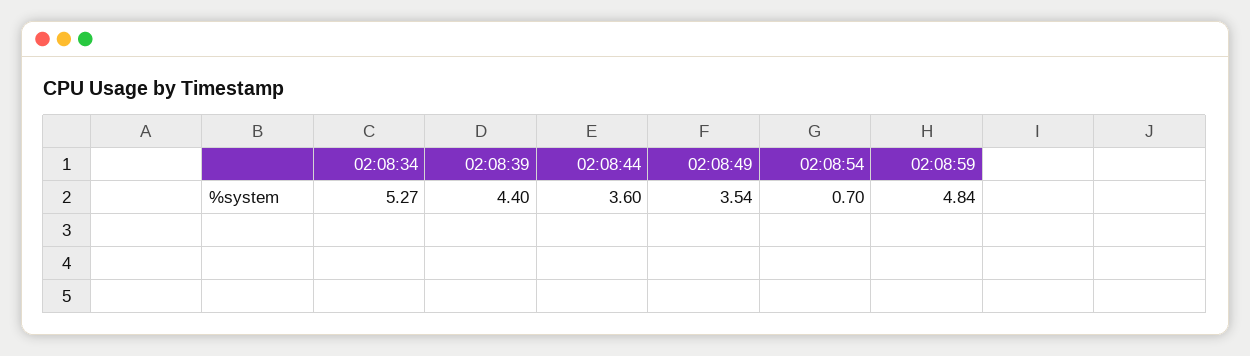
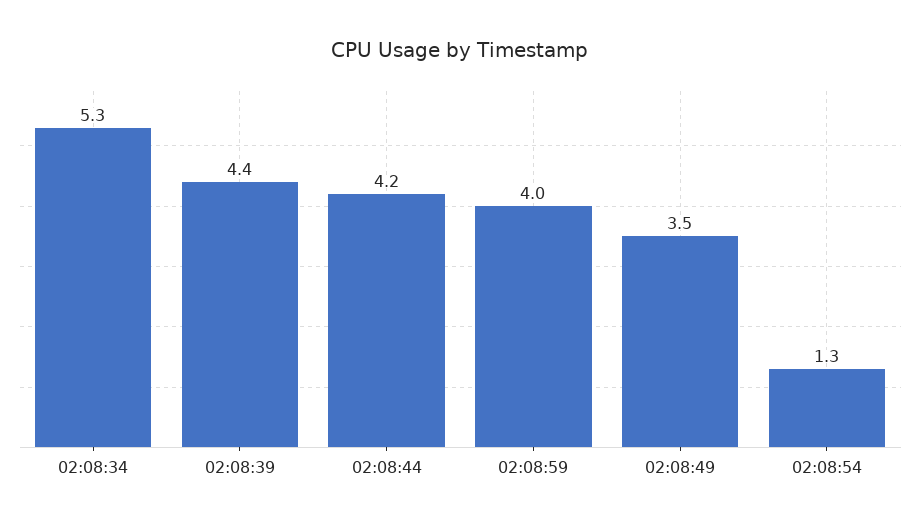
02:08:44: 3.6 -> 4.2
02:08:54: 0.7 -> 1.3
02:08:59: 4.84 -> 4

